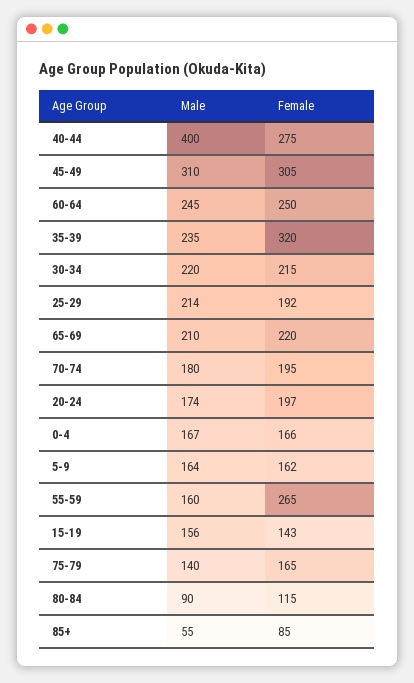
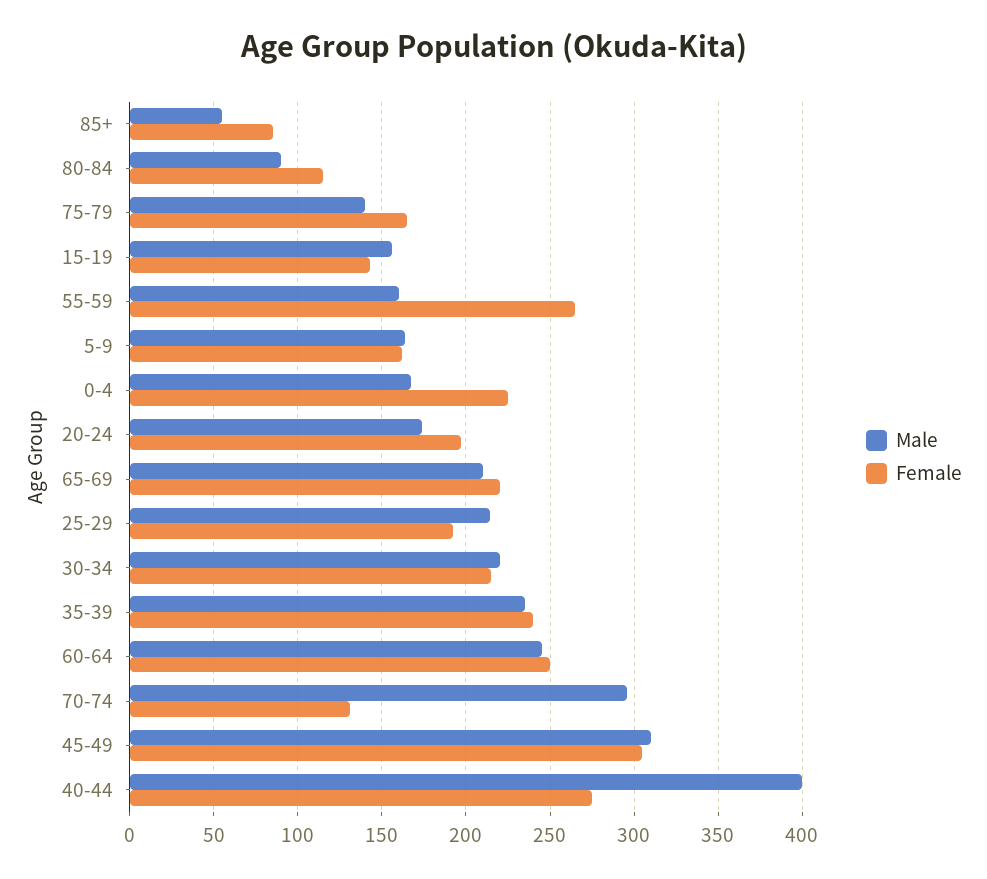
Female, 35-39: 320 -> 240
Male, 70-74: 180 -> 295
Female, 70-74: 195 -> 130
Female, 0-4: 166 -> 225

